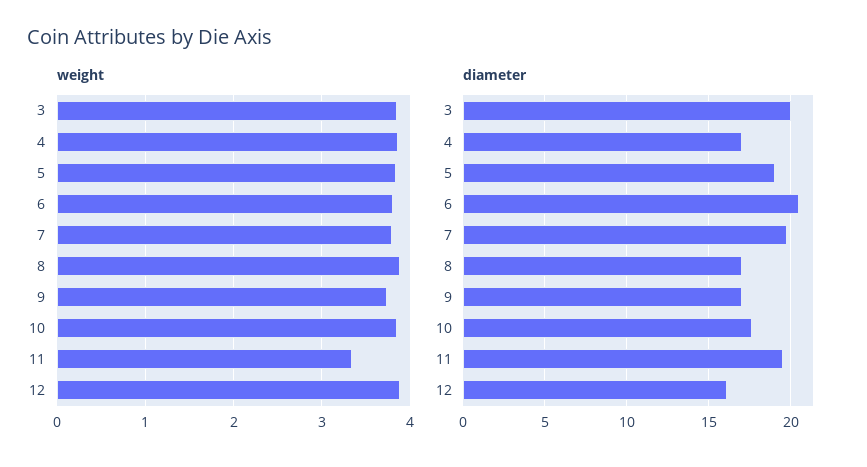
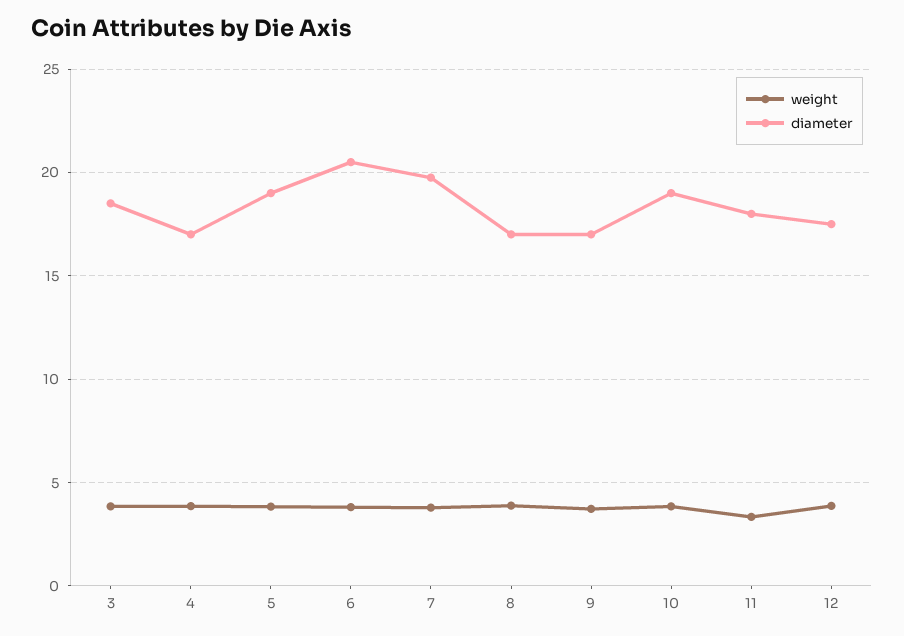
diameter, 3: 20 -> 18.5
diameter, 10: 17.5 -> 19
diameter, 11: 19.5 -> 18
diameter, 12: 16 -> 17.5

